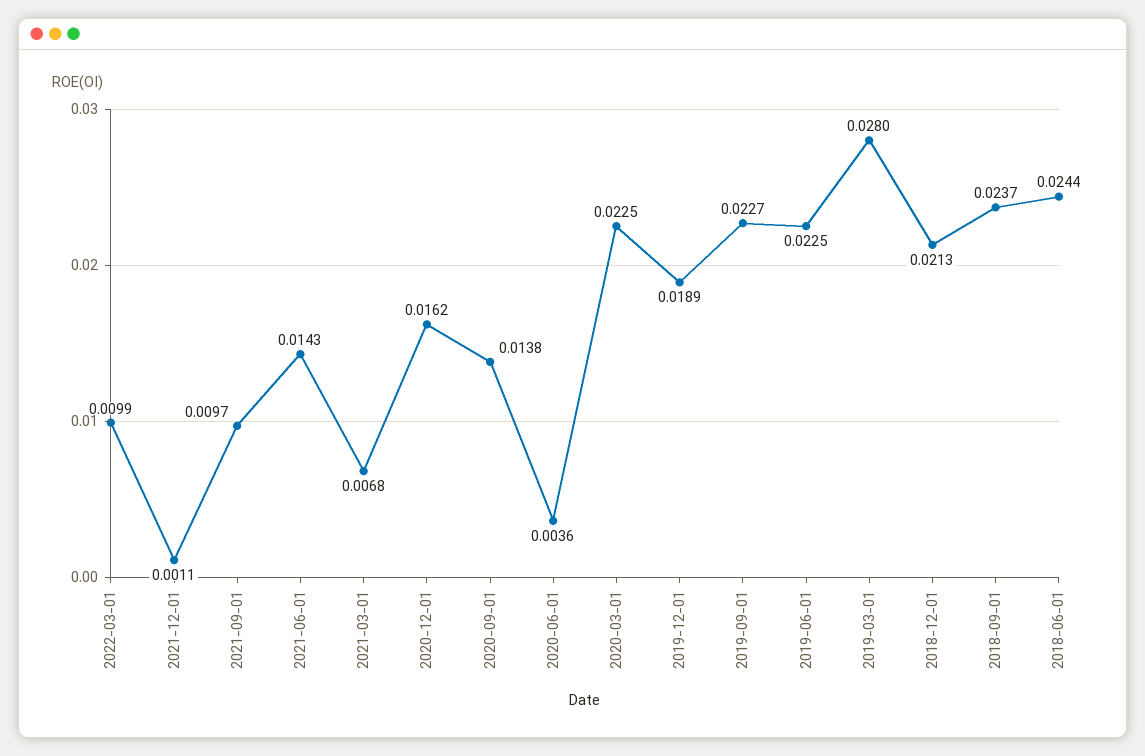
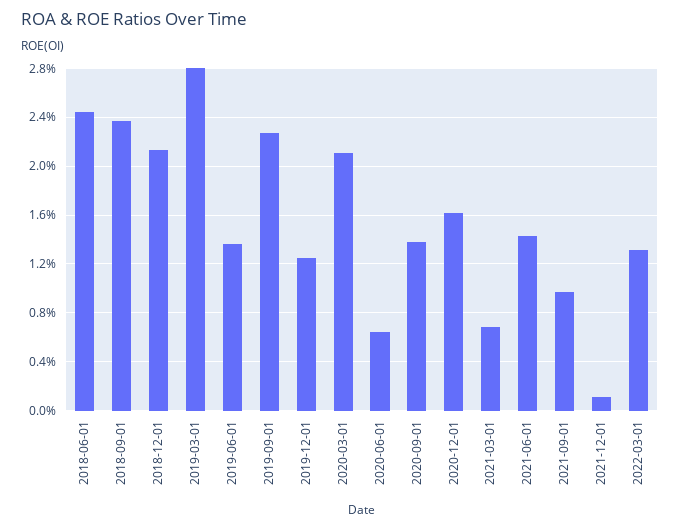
2022-03-01: 0.0099 -> 0.013
2020-06-01: 0.0036 -> 0.0065
2020-03-01: 0.0225 -> 0.021
2019-12-01: 0.0189 -> 0.0125
2019-06-01: 0.0225 -> 0.0135

